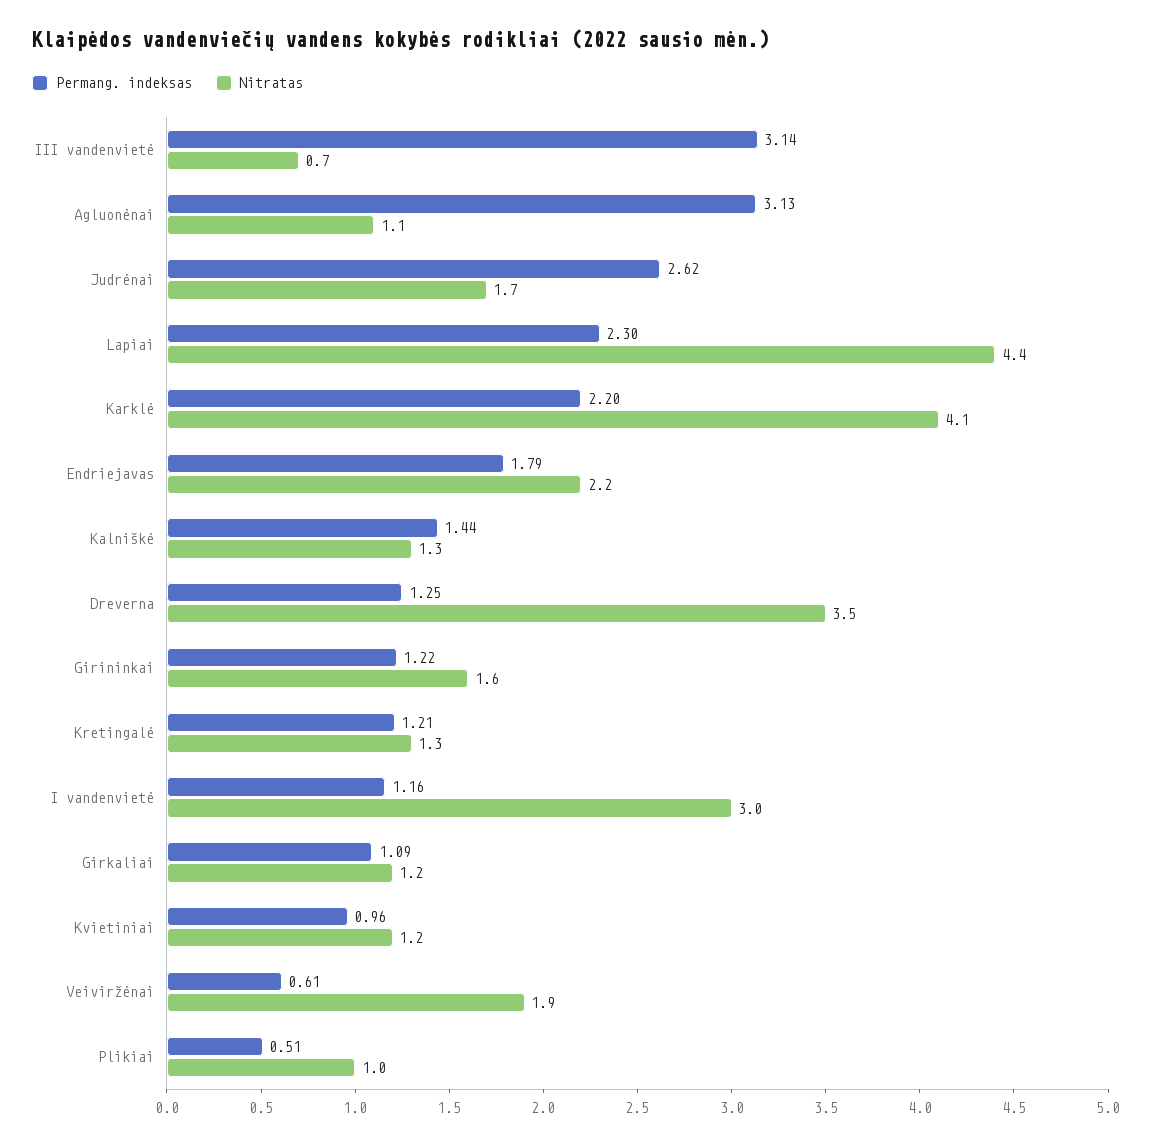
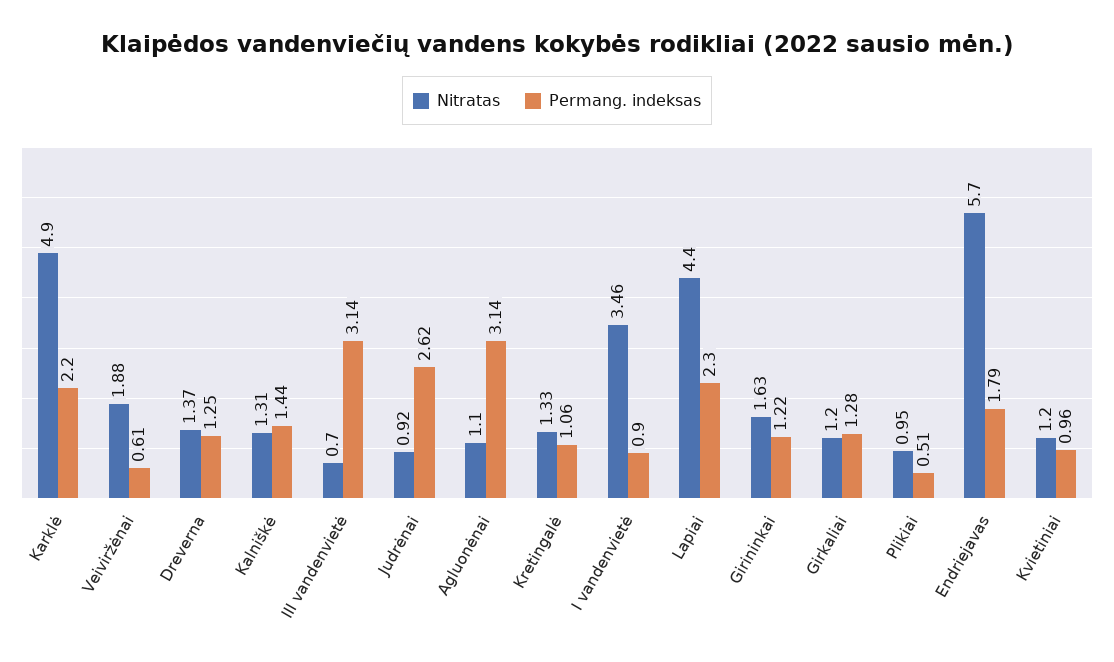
Permang. indeksas, Agluonėnai: 3.13 -> 3.14
Nitratas, Judrėnai: 1.7 -> 0.92
Nitratas, Karklė: 4.1 -> 4.9
Nitratas, Endriejavas: 2.2 -> 5.7
Nitratas, Dreverna: 3.5 -> 1.37
Permang. indeksas, Kretingalė: 1.21 -> 1.06
Permang. indeksas, I vandenvietė: 1.16 -> 0.9
Nitratas, I vandenvietė: 3 -> 3.46
Permang. indeksas, Girkaliai: 1.09 -> 1.28

